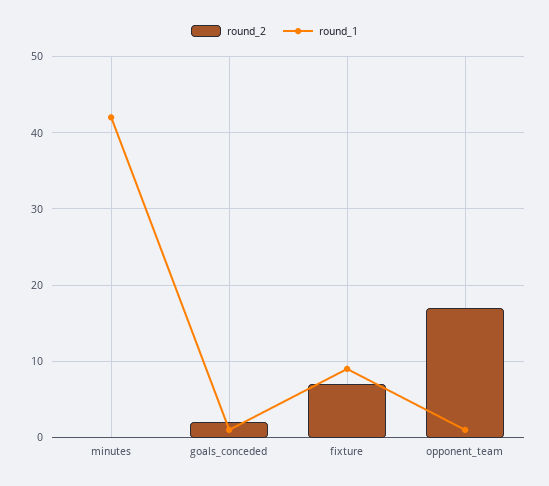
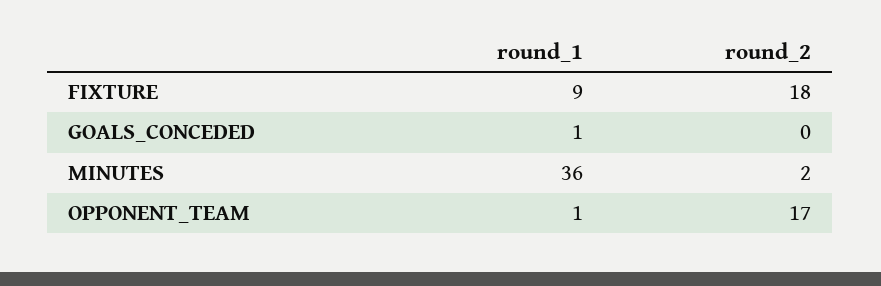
round_2, minutes: 0 -> 2
round_1, minutes: 42 -> 36
round_2, goals_conceded: 2 -> 0
round_2, fixture: 7 -> 18

